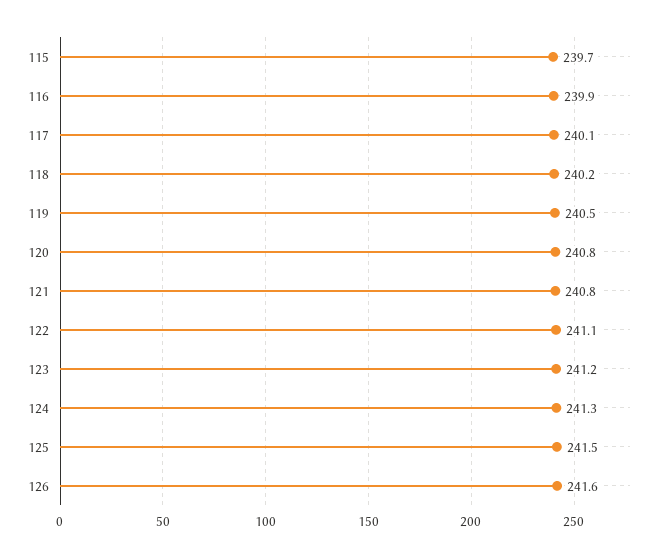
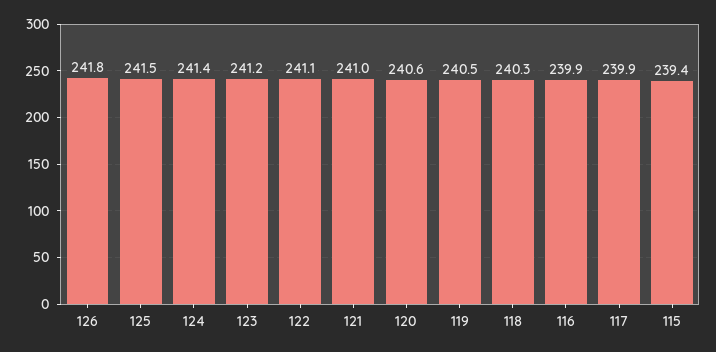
115: 239.7 -> 239.4
117: 240.1 -> 239.9
118: 240.2 -> 240.3
120: 240.8 -> 240.6
121: 240.8 -> 241
124: 241.3 -> 241.4
126: 241.6 -> 241.8

